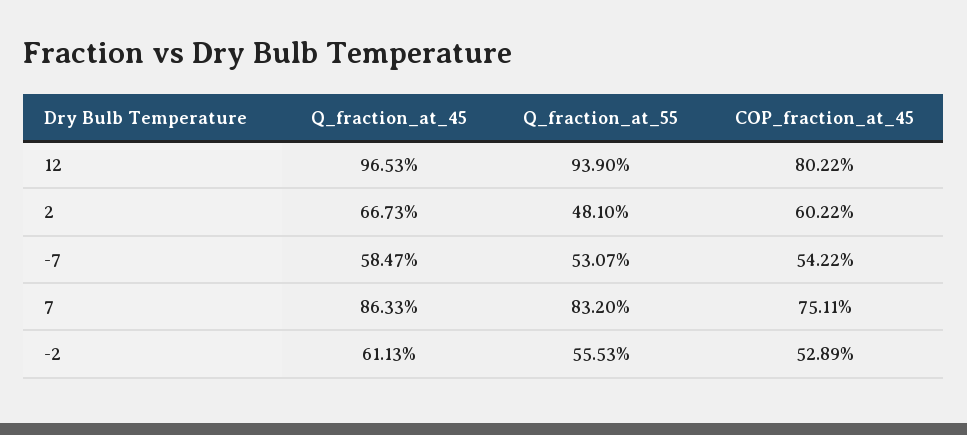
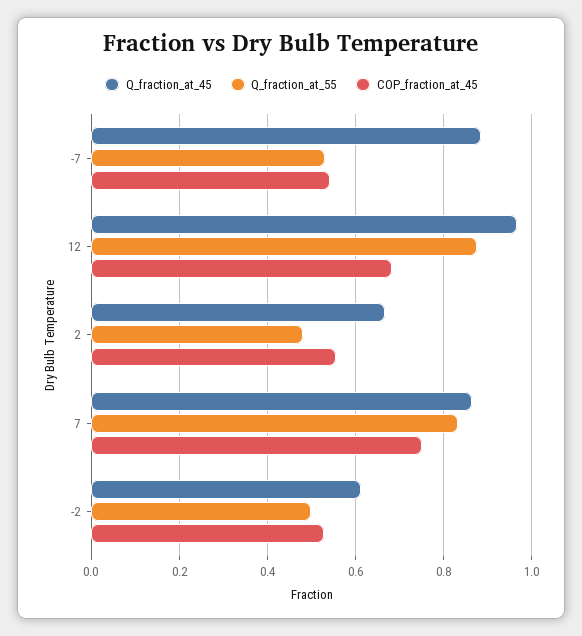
Q_fraction_at_55, 12: 0.939 -> 0.88
COP_fraction_at_45, 12: 0.8022 -> 0.68
COP_fraction_at_45, 2: 0.6022 -> 0.56
Q_fraction_at_45, -7: 0.5847 -> 0.88
Q_fraction_at_55, -2: 0.5553 -> 0.5

